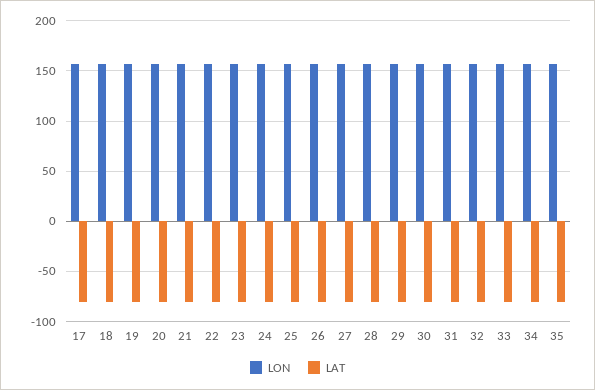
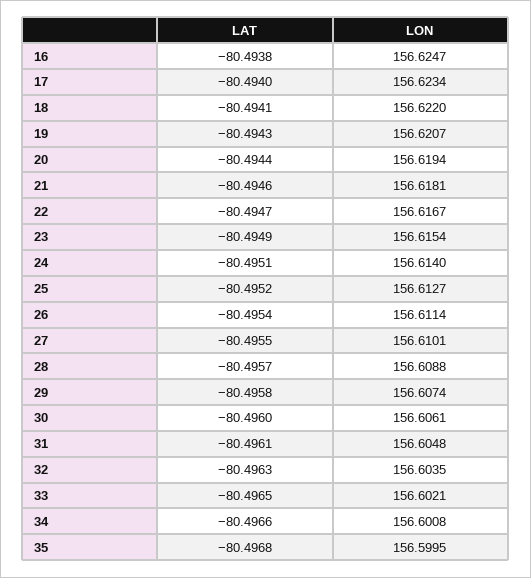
LAT, 16: none -> -80.4938
LON, 16: none -> 156.6247

